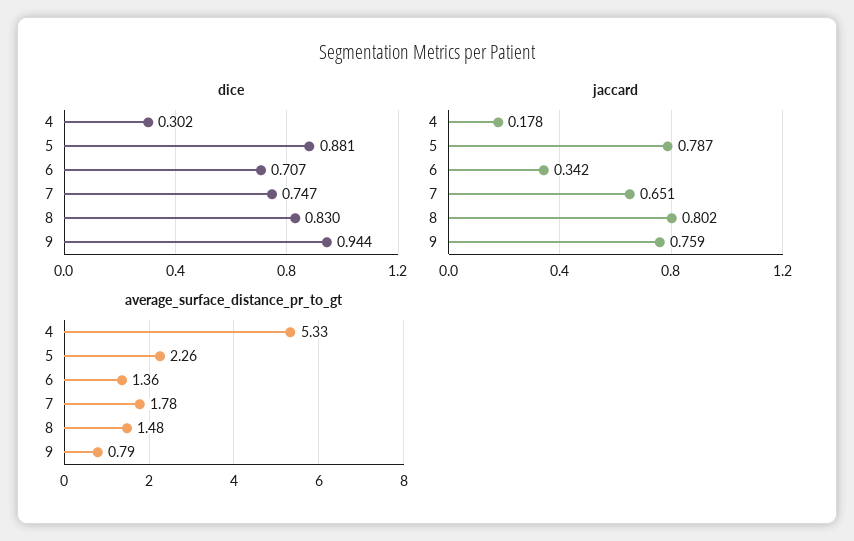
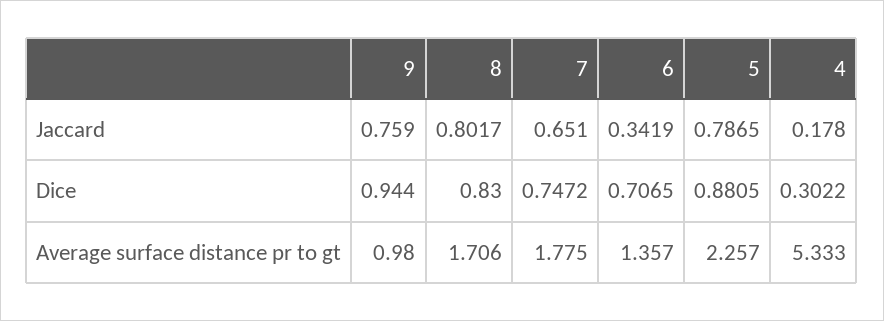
average_surface_distance_pr_to_gt, 8: 1.48 -> 1.706
average_surface_distance_pr_to_gt, 9: 0.79 -> 0.98

